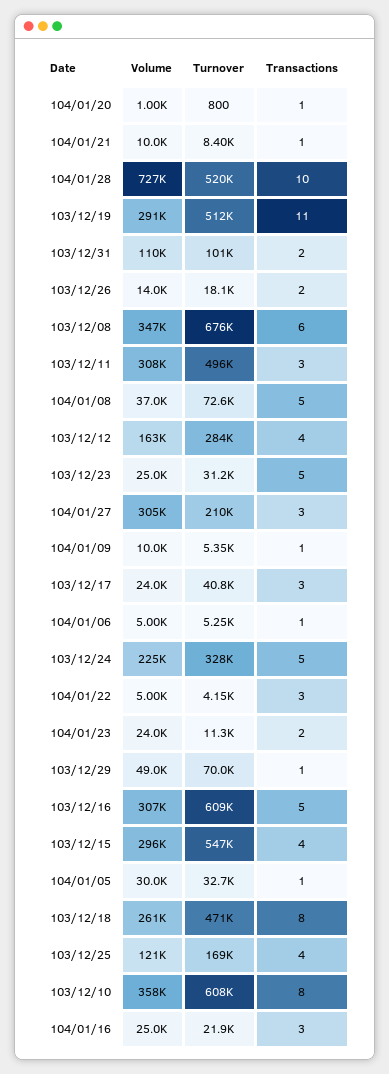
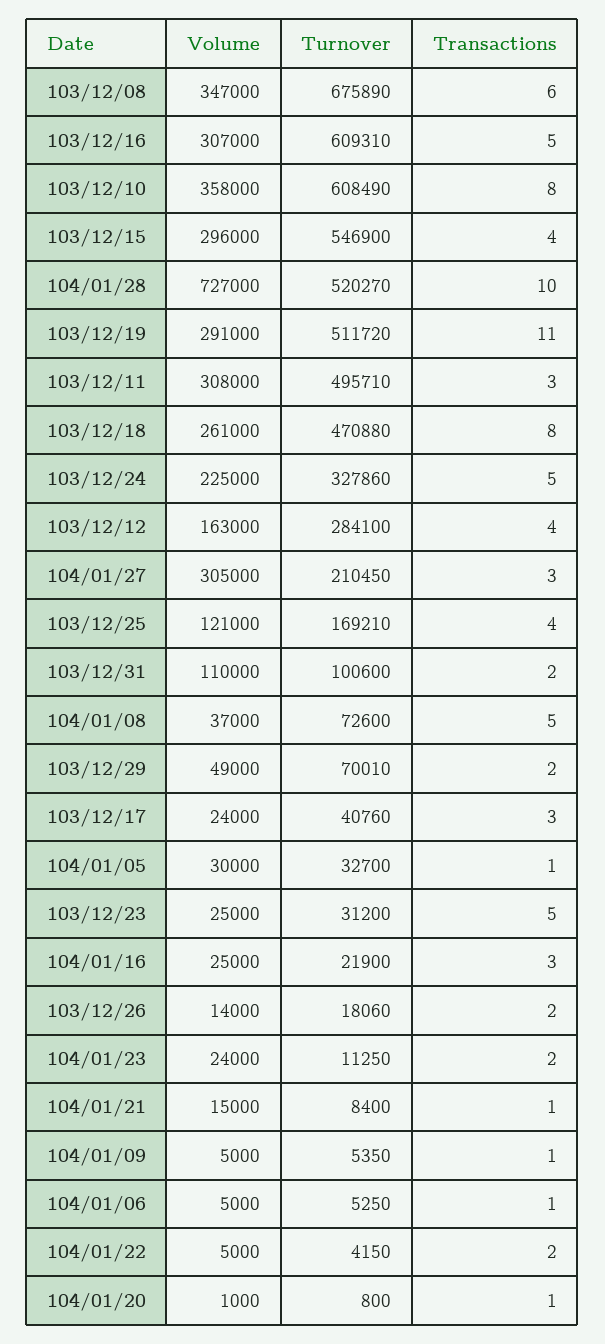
Volume, 104/01/21: 10000 -> 15000
Volume, 104/01/09: 10000 -> 5000
Transactions, 104/01/22: 3 -> 2
Transactions, 103/12/29: 1 -> 2

